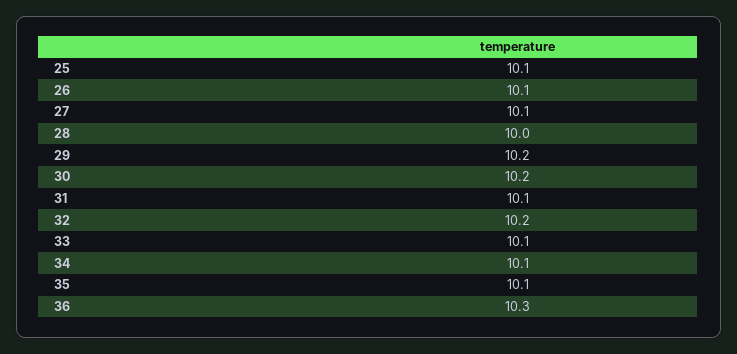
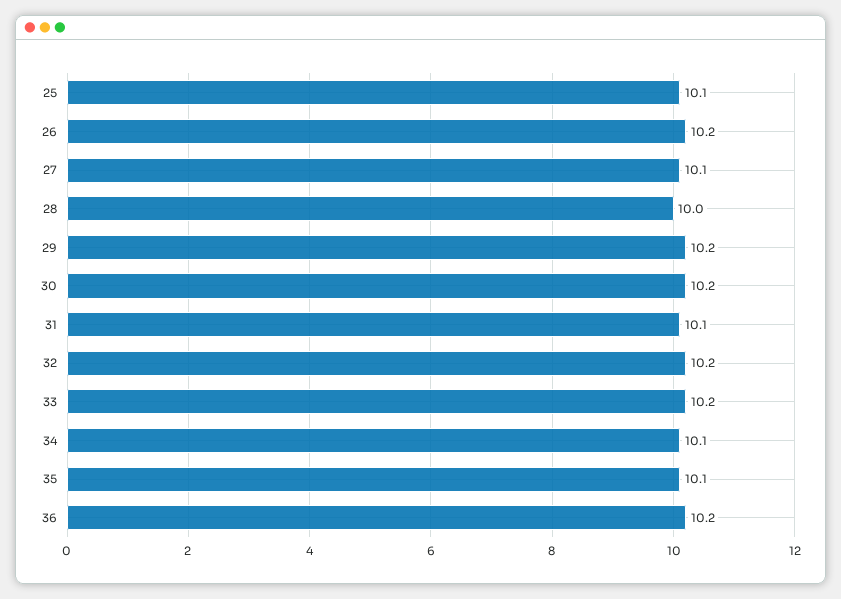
26: 10.1 -> 10.2
33: 10.1 -> 10.2
36: 10.3 -> 10.2

